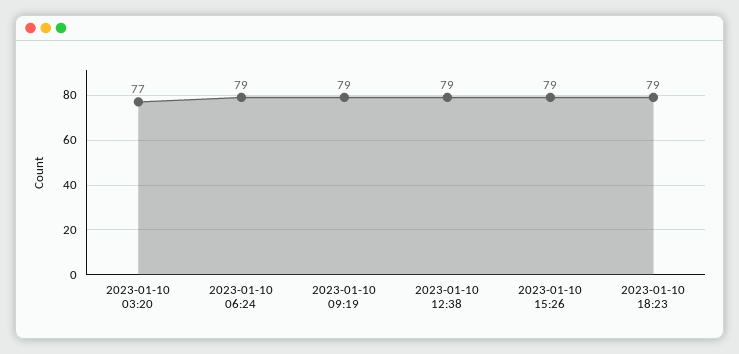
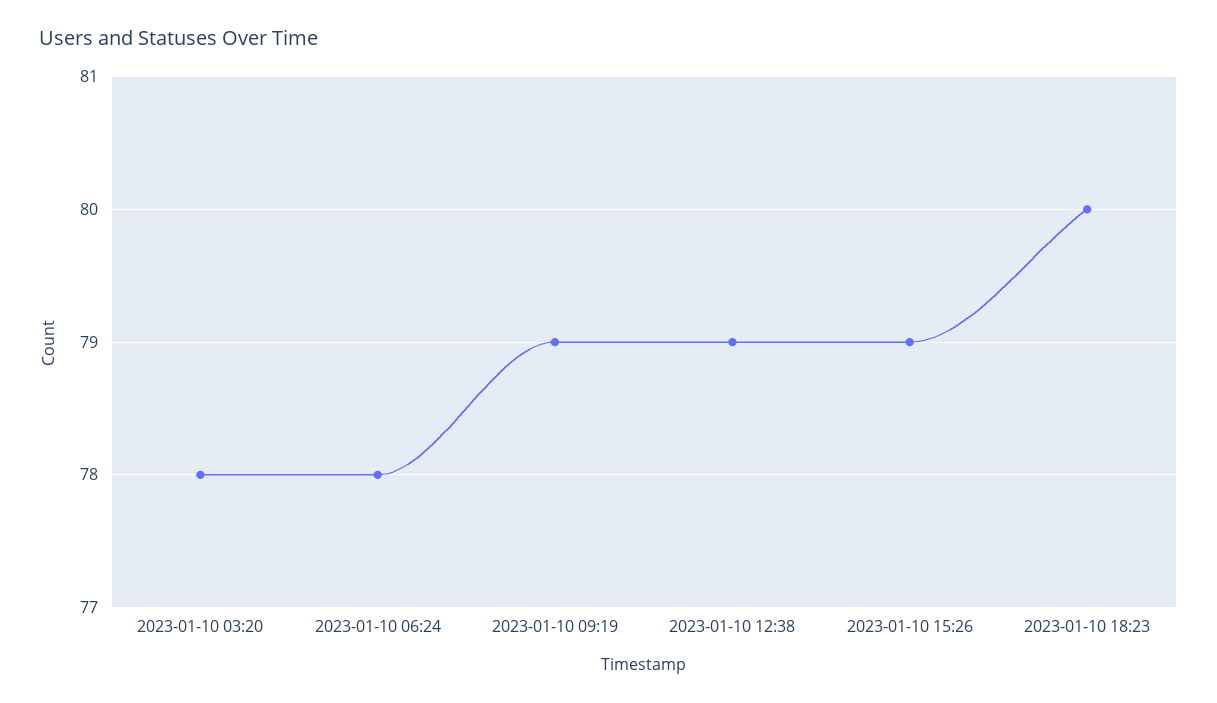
2023-01-10 03:20: 77 -> 78
2023-01-10 06:24: 79 -> 78
2023-01-10 18:23: 79 -> 80

